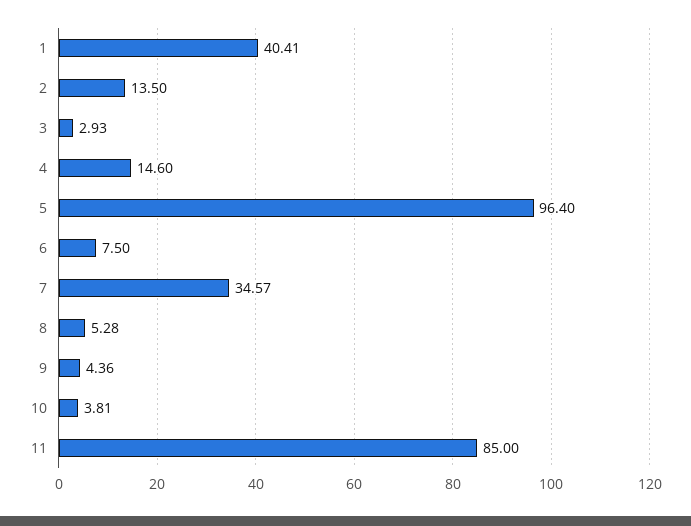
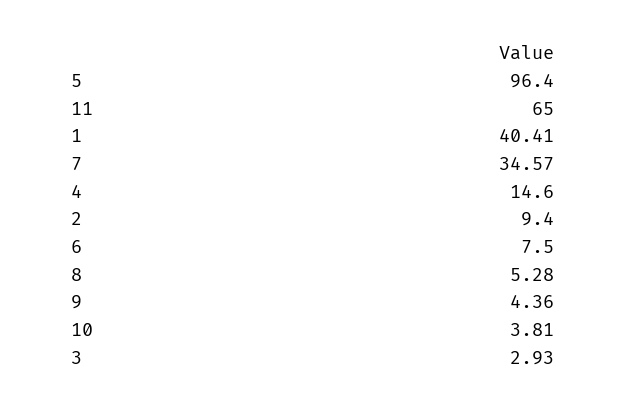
2: 13.5 -> 9.4
11: 85 -> 65

